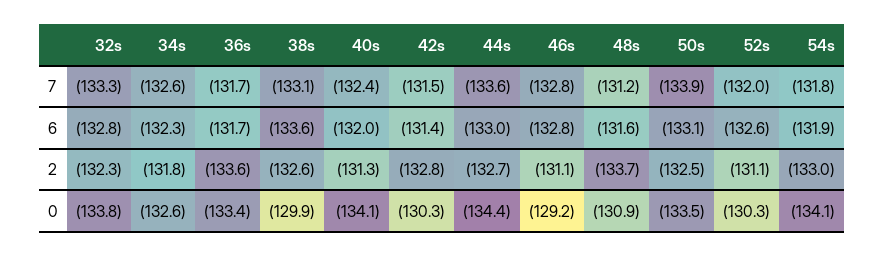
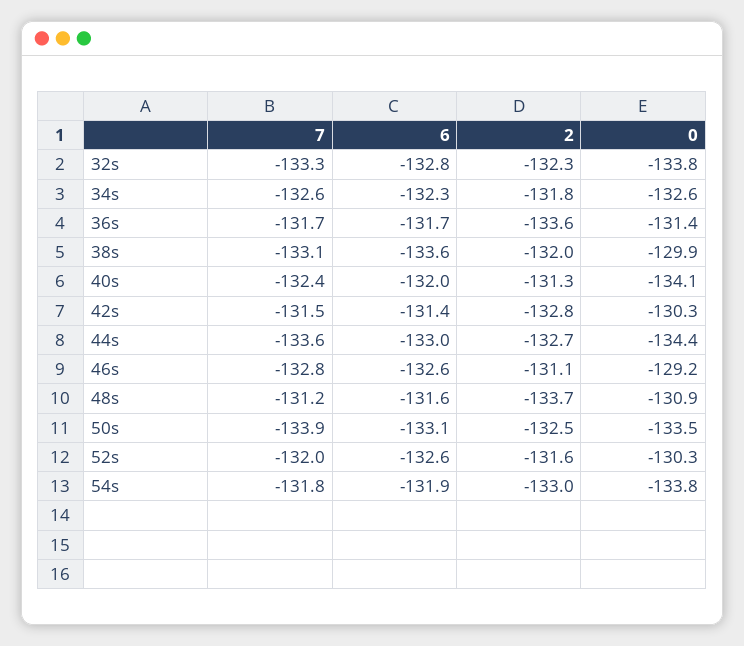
46s, 6: -132.8 -> -132.6
38s, 2: -132.6 -> -132
52s, 2: -131.1 -> -131.6
36s, 0: -133.4 -> -131.4
54s, 0: -134.1 -> -133.8

